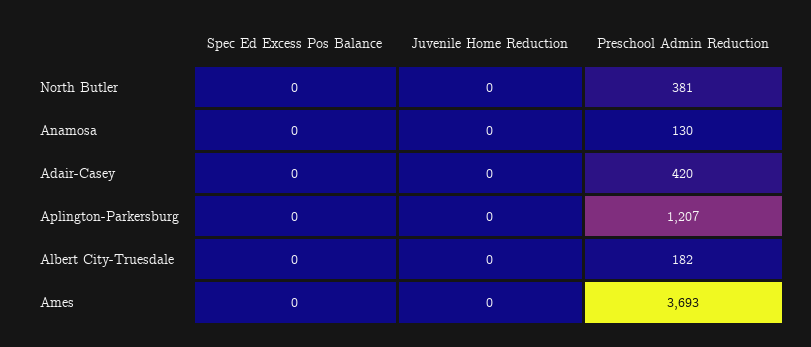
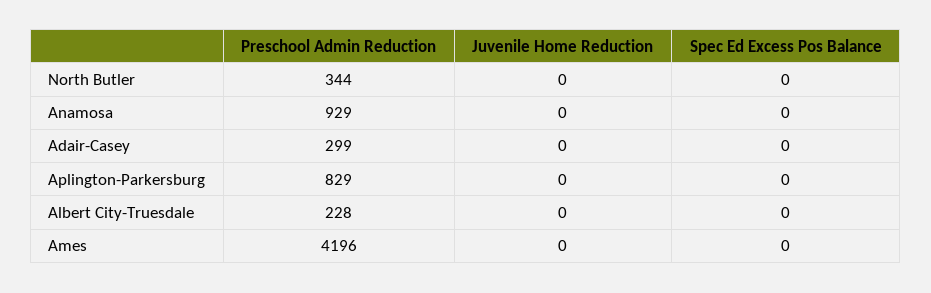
Preschool Admin Reduction, North Butler: 381 -> 344
Preschool Admin Reduction, Anamosa: 130 -> 929
Preschool Admin Reduction, Adair-Casey: 420 -> 299
Preschool Admin Reduction, Aplington-Parkersburg: 1207 -> 829
Preschool Admin Reduction, Albert City-Truesdale: 182 -> 228
Preschool Admin Reduction, Ames: 3693 -> 4196

